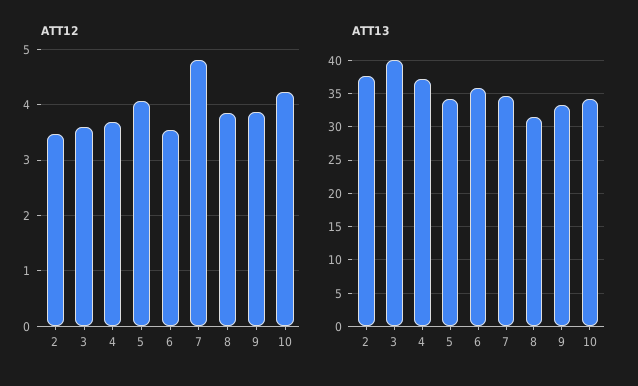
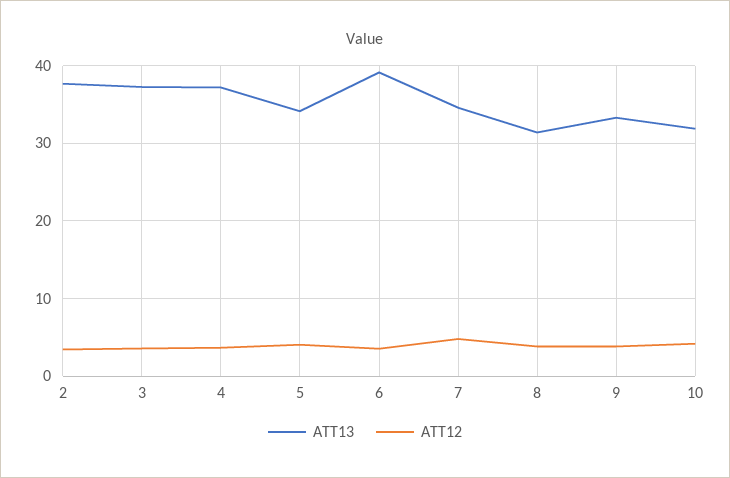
ATT13, 3: 40 -> 37
ATT13, 6: 36 -> 39
ATT13, 10: 34 -> 32

